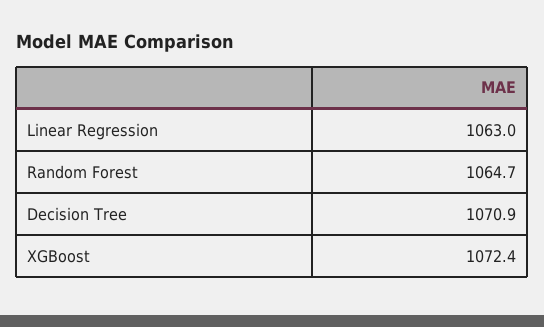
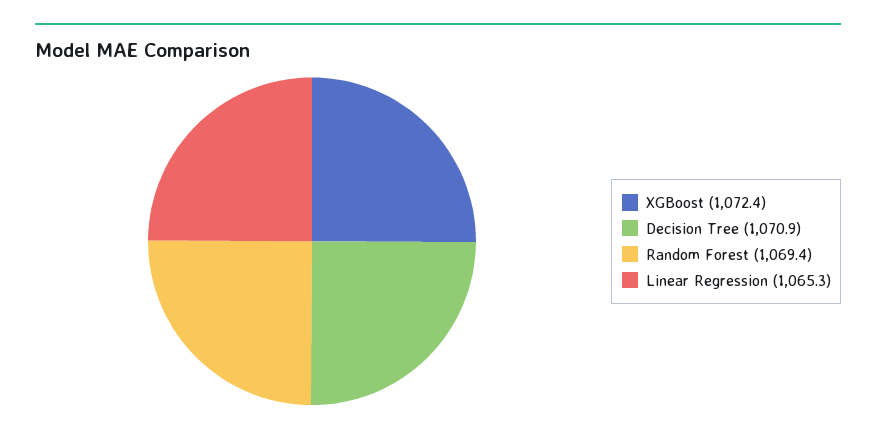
Linear Regression: 1063 -> 1065.3
Random Forest: 1064.7 -> 1069.4

